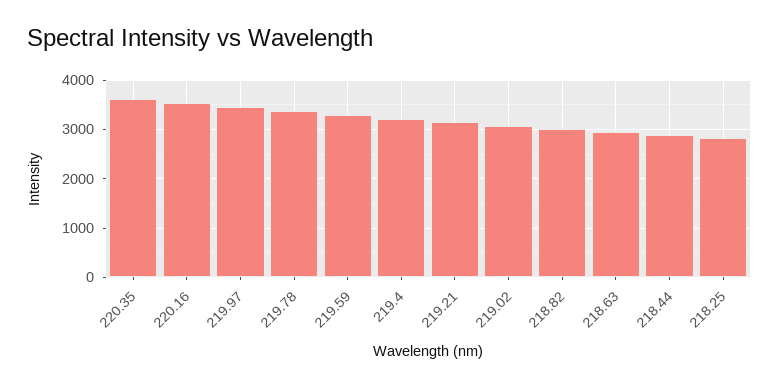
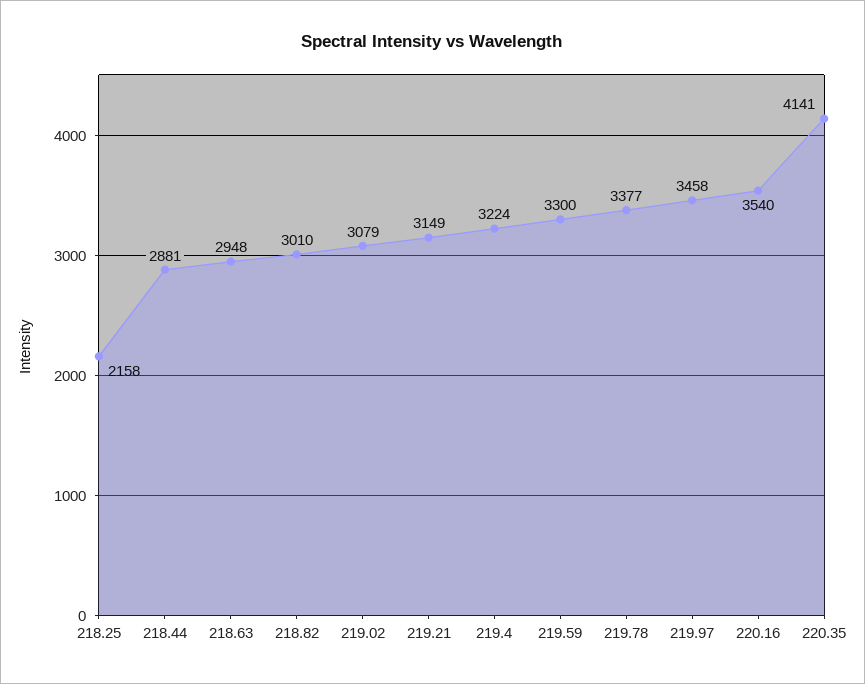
220.35: 3600 -> 4141
218.25: 2800 -> 2158

